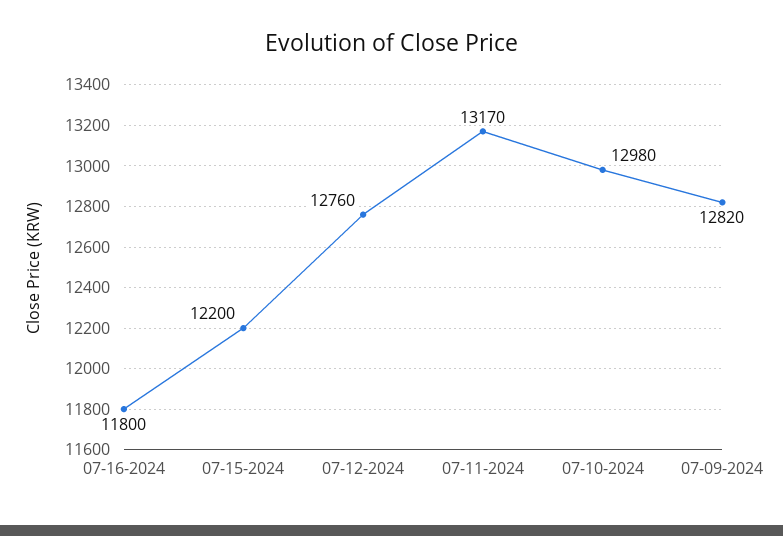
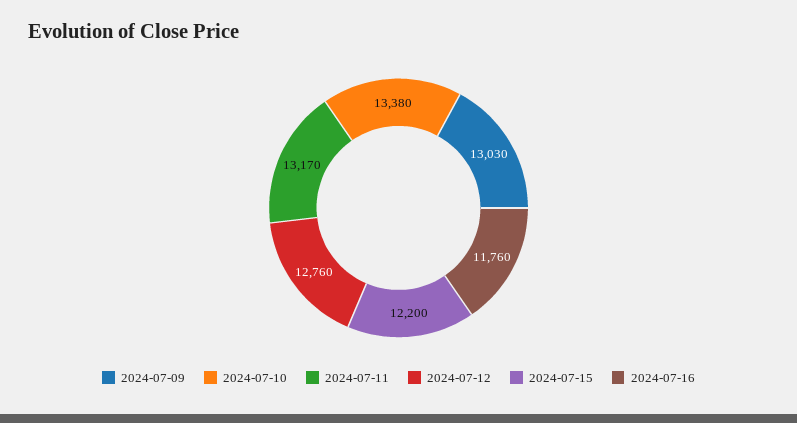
07-16-2024: 11800 -> 11760
07-10-2024: 12980 -> 13380
07-09-2024: 12820 -> 13030

